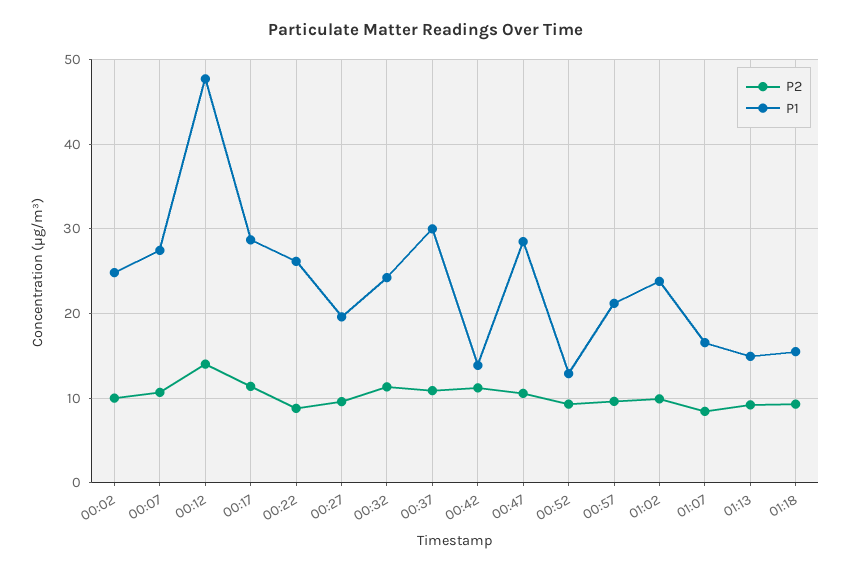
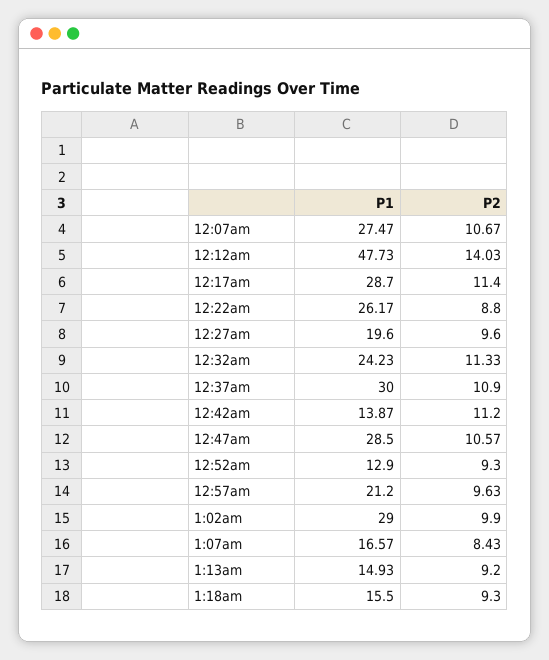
P2, 00:02: 10 -> none
P1, 00:02: 25 -> none
P1, 01:02: 24 -> 29

